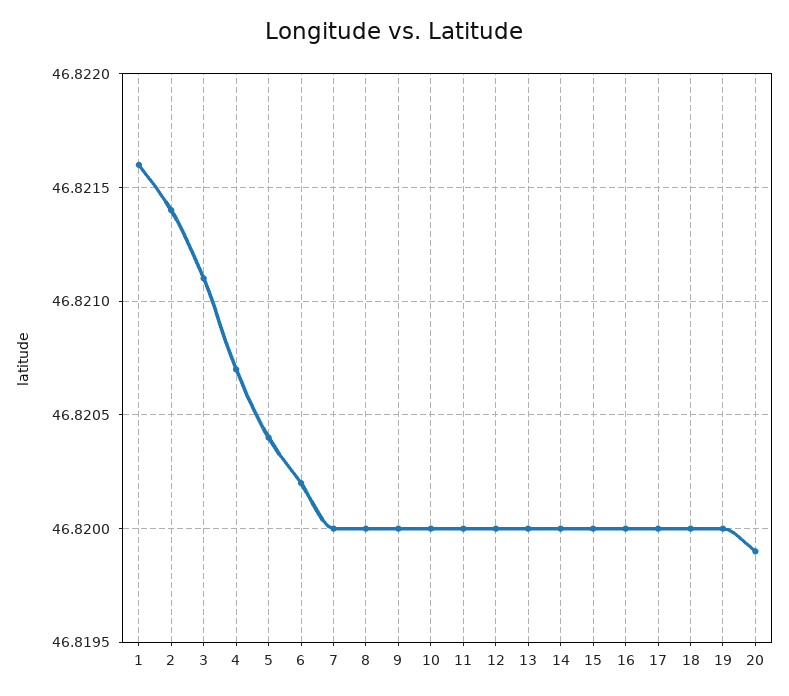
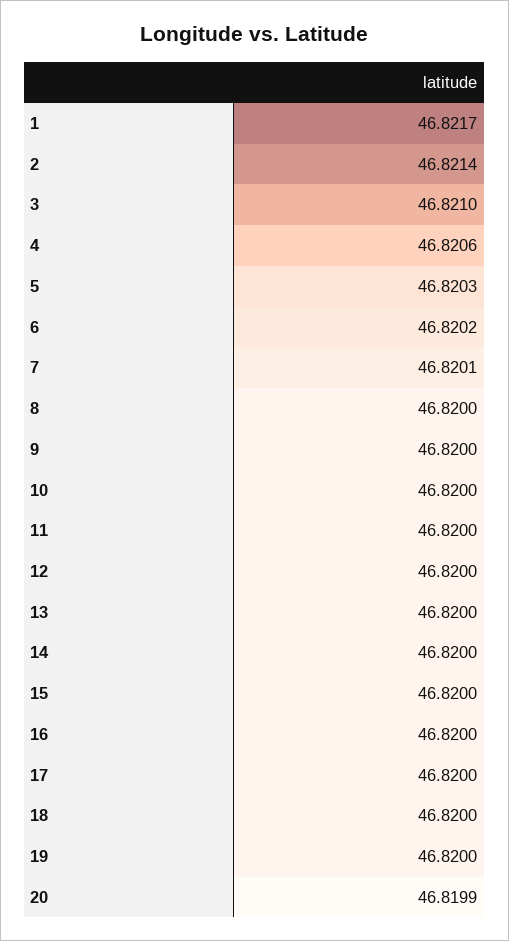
1: 46.8216 -> 46.8217
3: 46.8211 -> 46.821
4: 46.8207 -> 46.8206
5: 46.8204 -> 46.8203
7: 46.82 -> 46.8201

